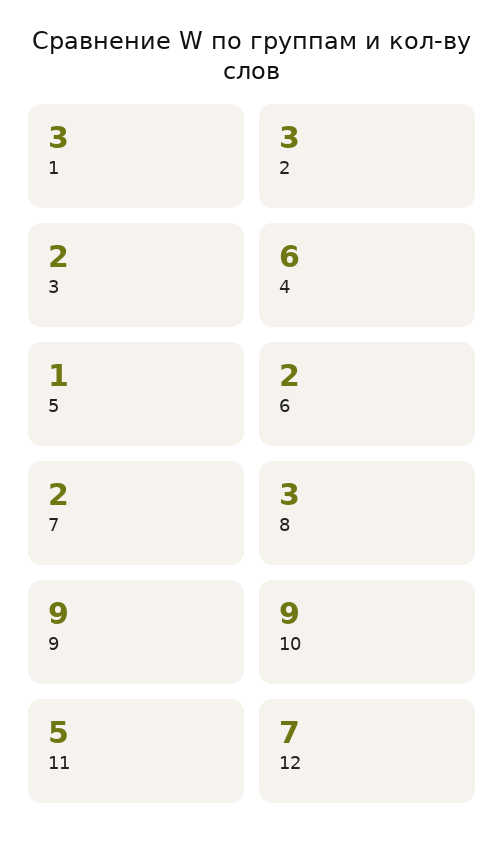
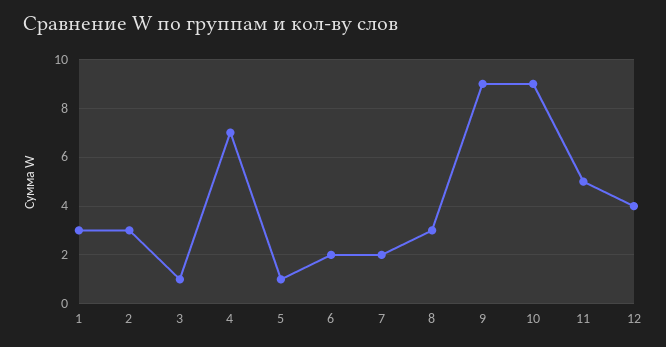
3: 2 -> 1
4: 6 -> 7
12: 7 -> 4

